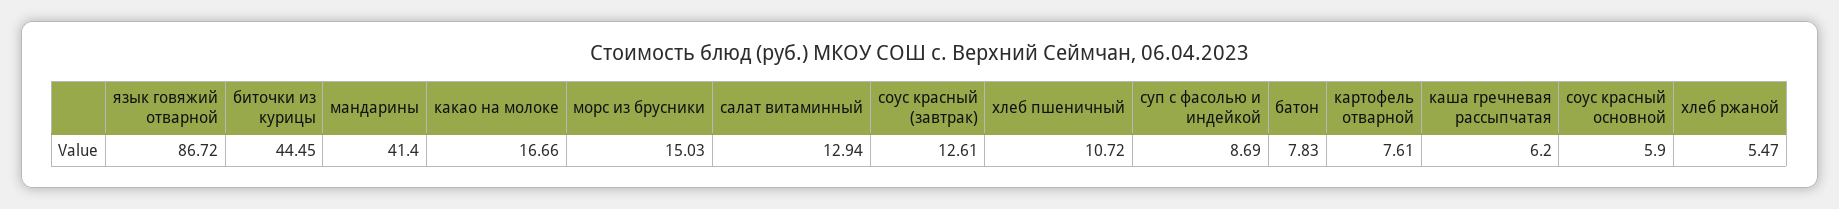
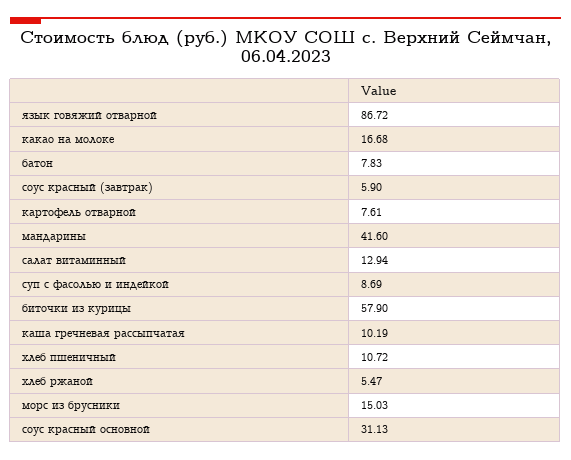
биточки из курицы: 44.45 -> 57.9
мандарины: 41.4 -> 41.6
какао на молоке: 16.66 -> 16.68
соус красный (завтрак): 12.61 -> 5.9
каша гречневая рассыпчатая: 6.2 -> 10.19
соус красный основной: 5.9 -> 31.13

